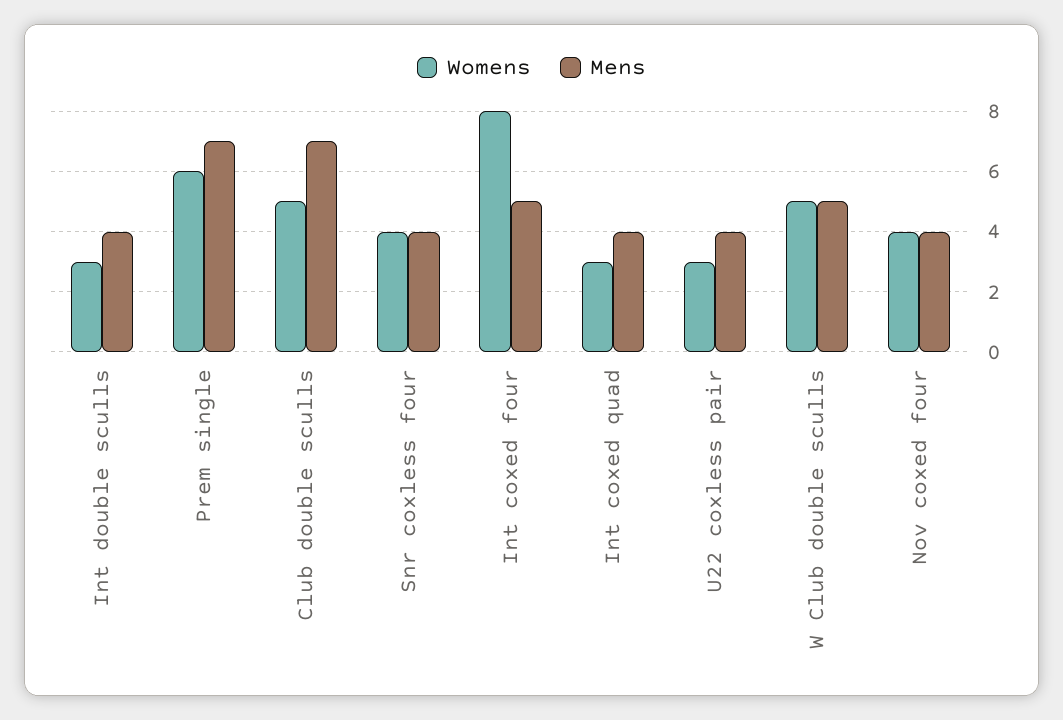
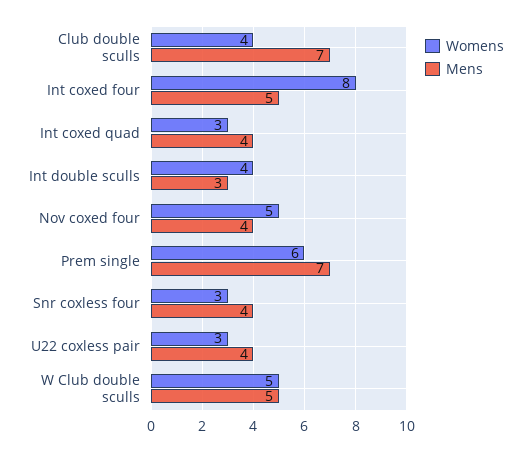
Womens, Int double sculls: 3 -> 4
Mens, Int double sculls: 4 -> 3
Womens, Club double sculls: 5 -> 4
Womens, Snr coxless four: 4 -> 3
Womens, Nov coxed four: 4 -> 5

